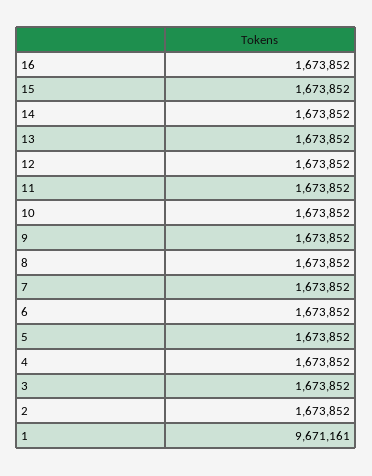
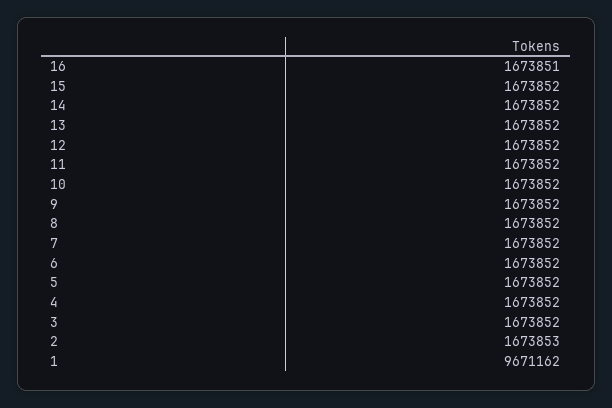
16: 1673852 -> 1673851
2: 1673852 -> 1673853
1: 9671161 -> 9671162

